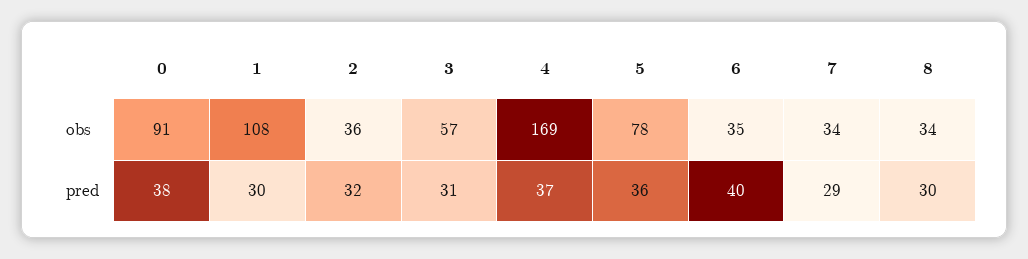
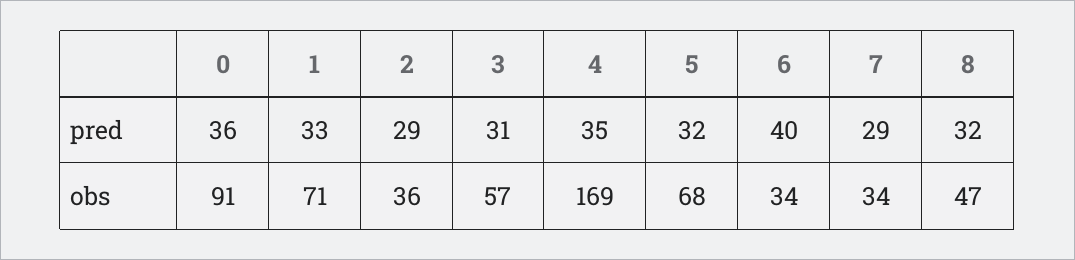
1, obs: 108 -> 71
5, obs: 78 -> 68
6, obs: 35 -> 34
8, obs: 34 -> 47
0, pred: 38 -> 36
1, pred: 30 -> 33
2, pred: 32 -> 29
4, pred: 37 -> 35
5, pred: 36 -> 32
8, pred: 30 -> 32

